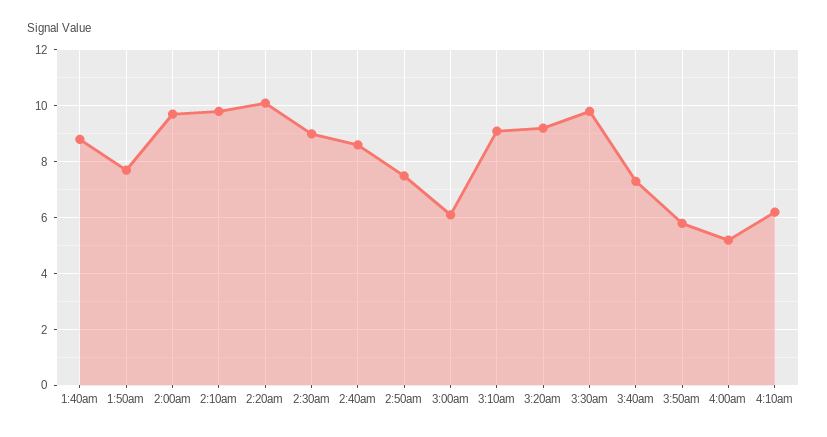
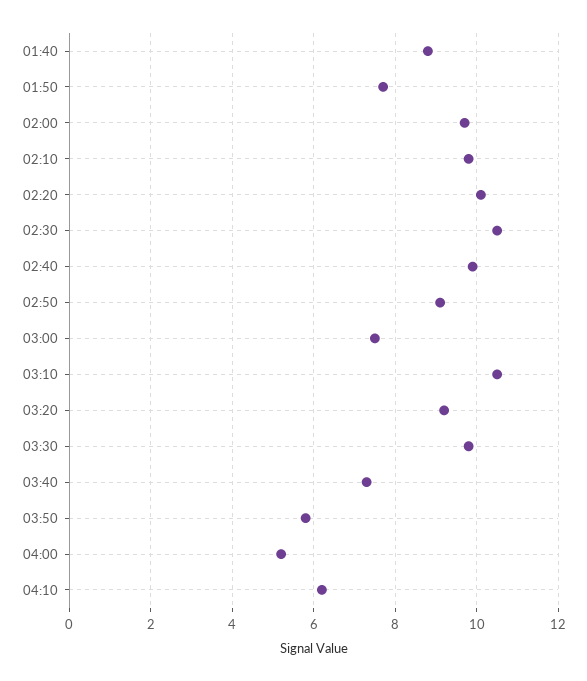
2:30am: 9 -> 10.5
2:40am: 8.5 -> 10
2:50am: 7.5 -> 9
3:00am: 6 -> 7.5
3:10am: 9 -> 10.5

